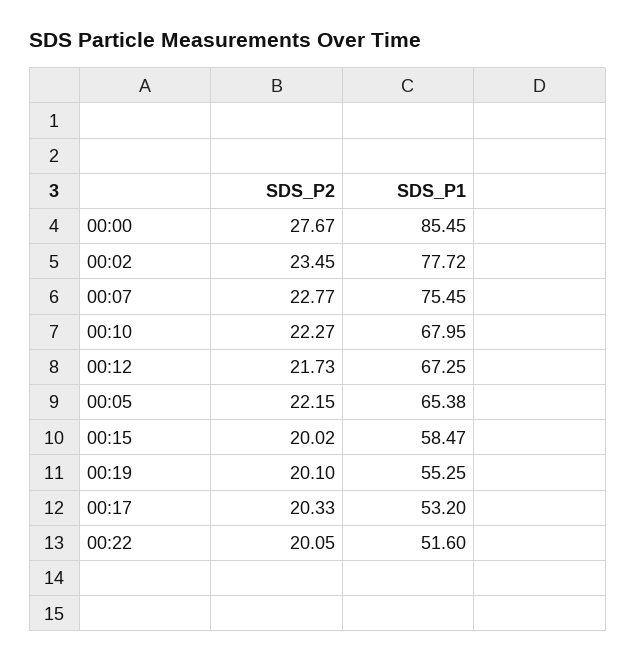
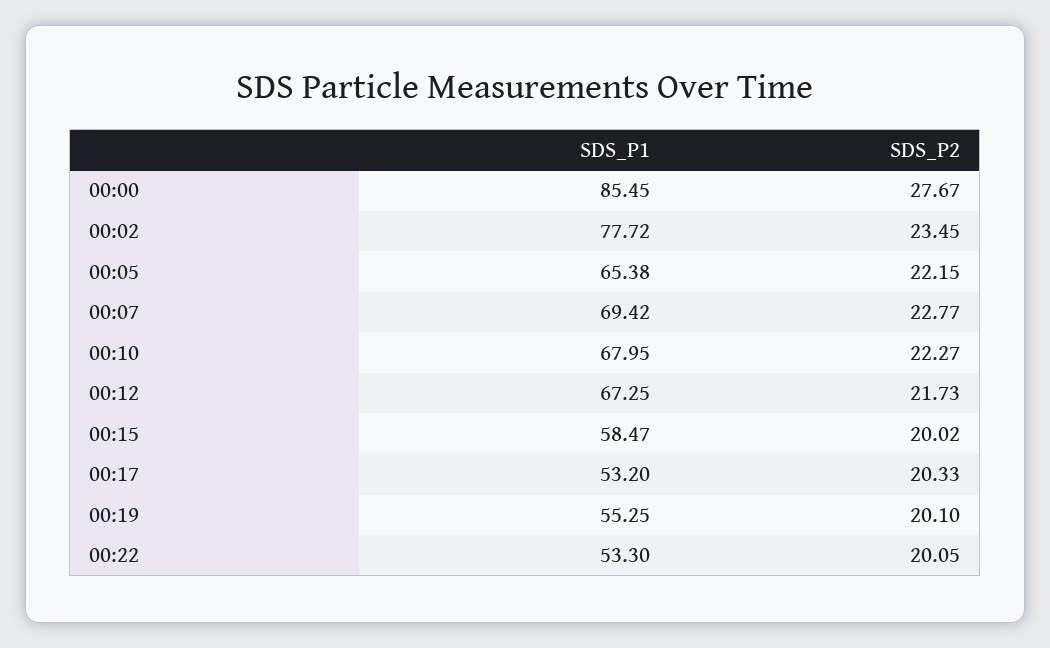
SDS_P1, 00:07: 75.45 -> 69.42
SDS_P1, 00:22: 51.6 -> 53.3

